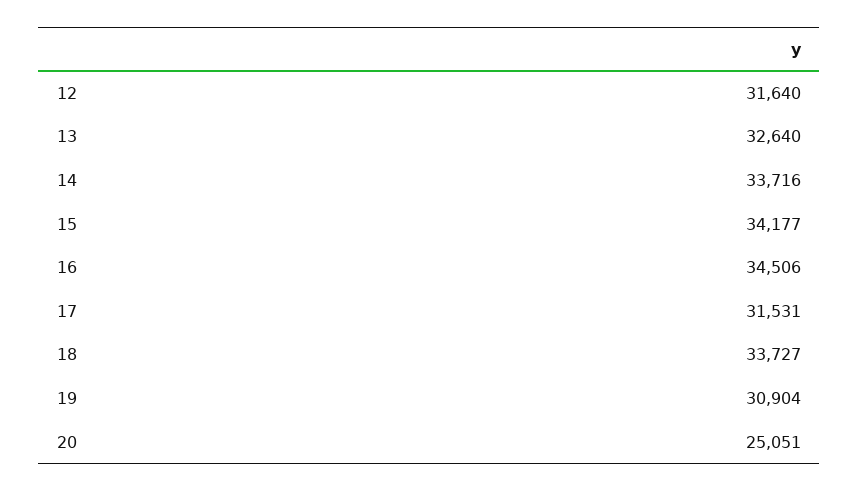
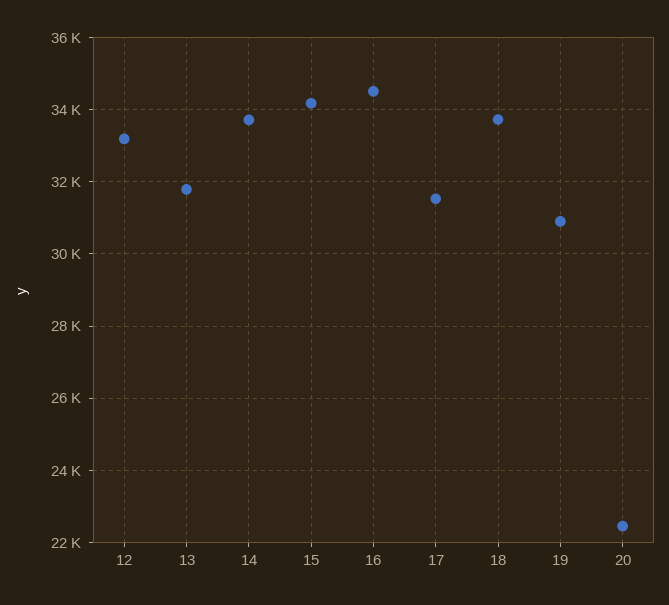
12: 31640 -> 33200
13: 32640 -> 31800
20: 25051 -> 22400

